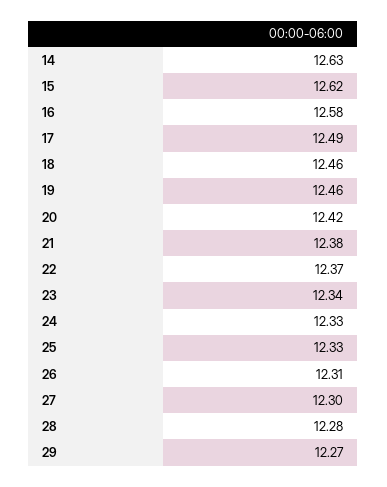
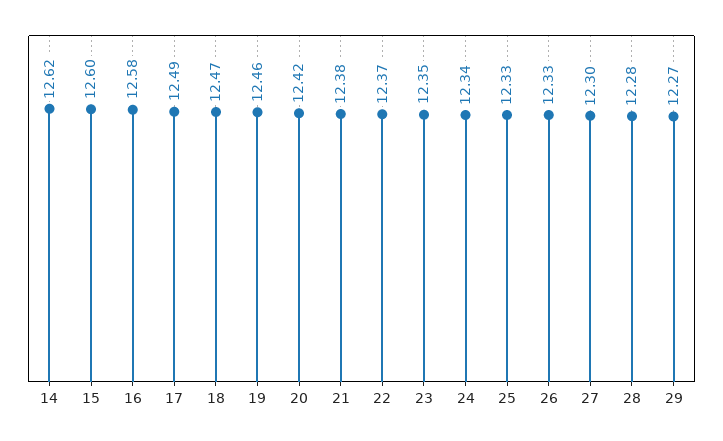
14: 12.63 -> 12.62
15: 12.62 -> 12.6
18: 12.46 -> 12.47
23: 12.34 -> 12.35
24: 12.33 -> 12.34
26: 12.31 -> 12.33

